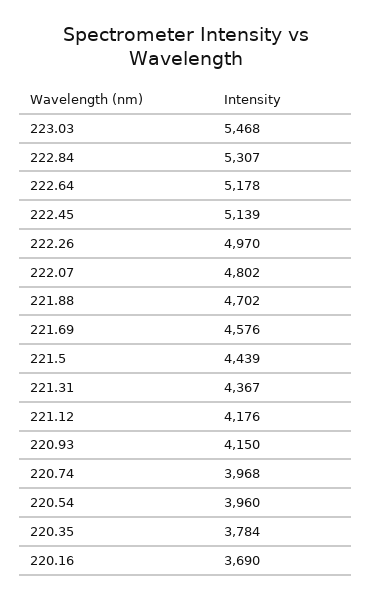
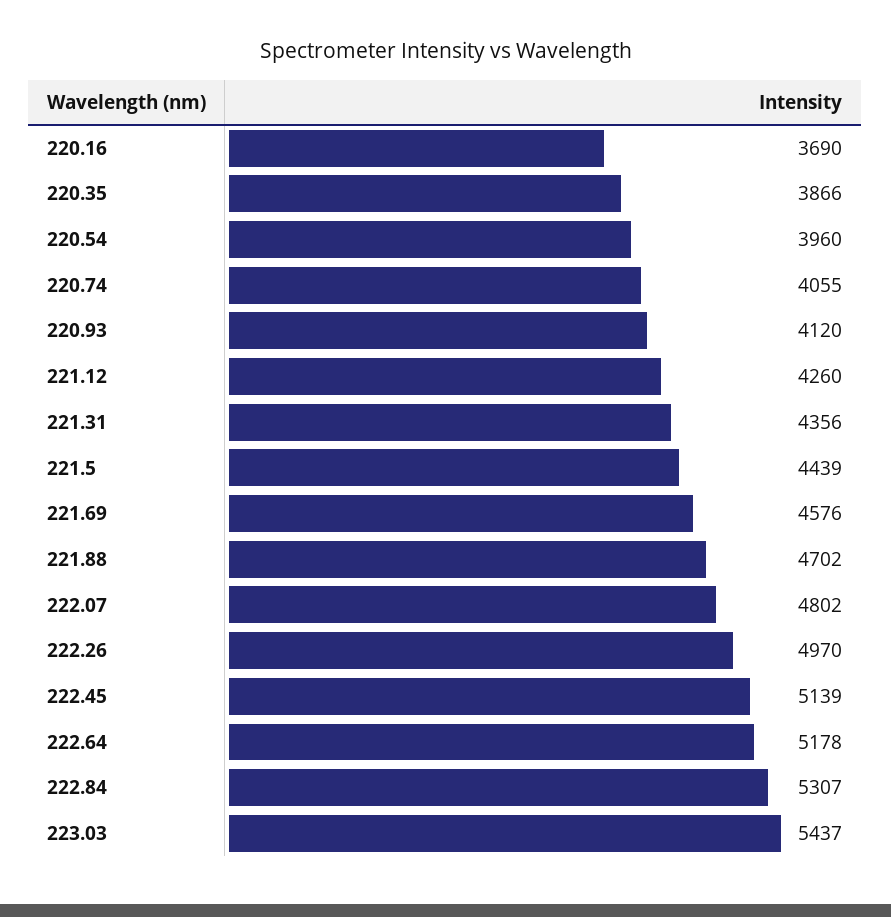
223.03: 5468 -> 5437
221.31: 4367 -> 4356
221.12: 4176 -> 4260
220.93: 4150 -> 4120
220.74: 3968 -> 4055
220.35: 3784 -> 3866

